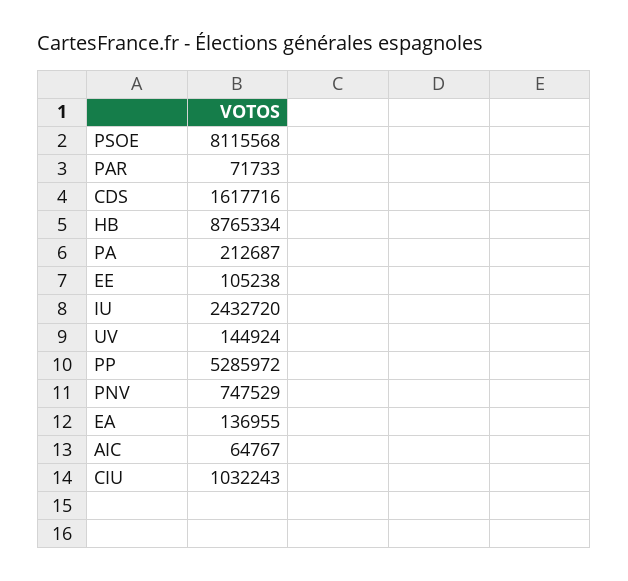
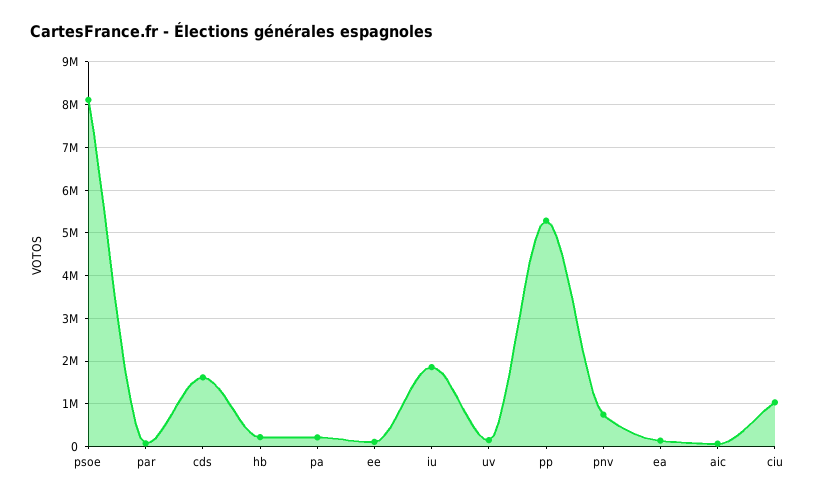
HB: 8765334 -> 200000
IU: 2432720 -> 1800000

